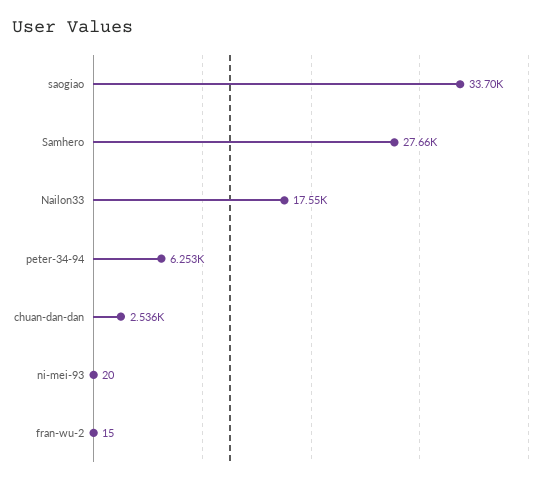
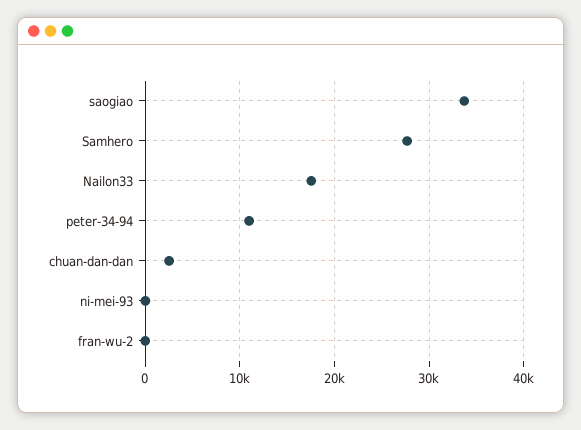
peter-34-94: 6253 -> 11000

